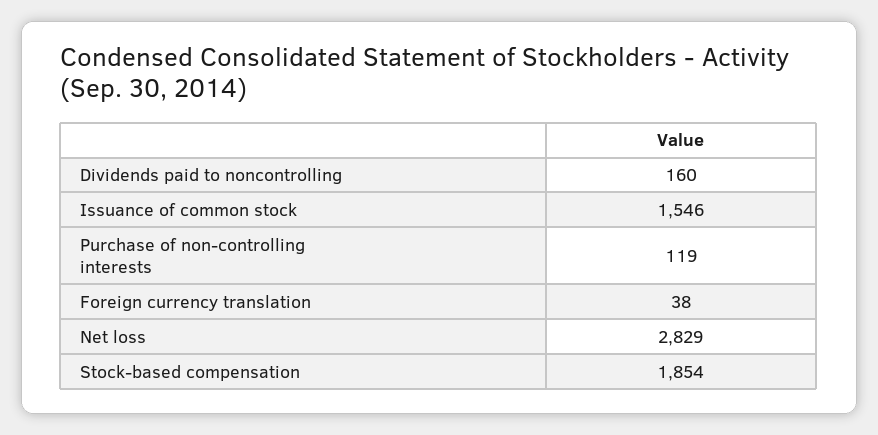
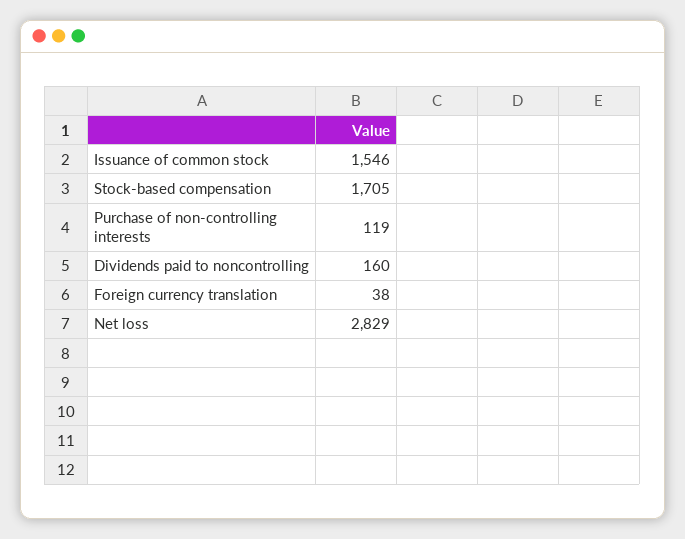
Stock-based compensation: 1854 -> 1705

